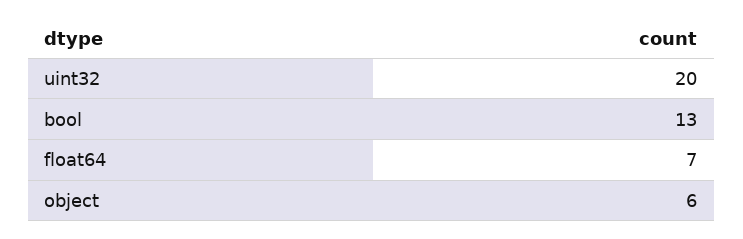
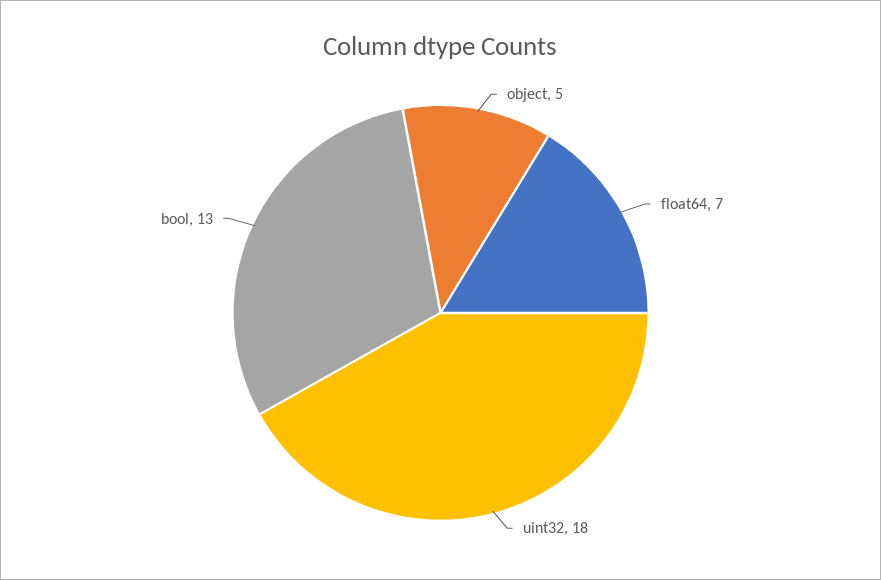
uint32: 20 -> 18
object: 6 -> 5

